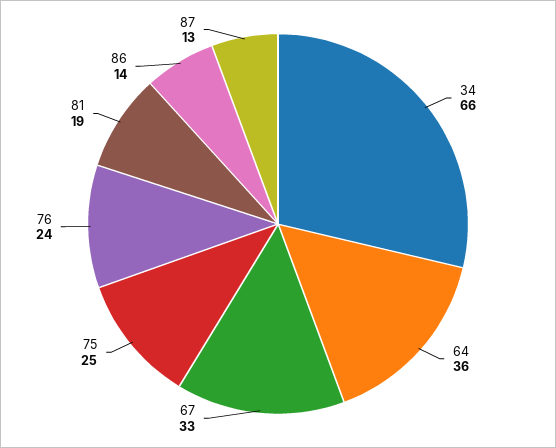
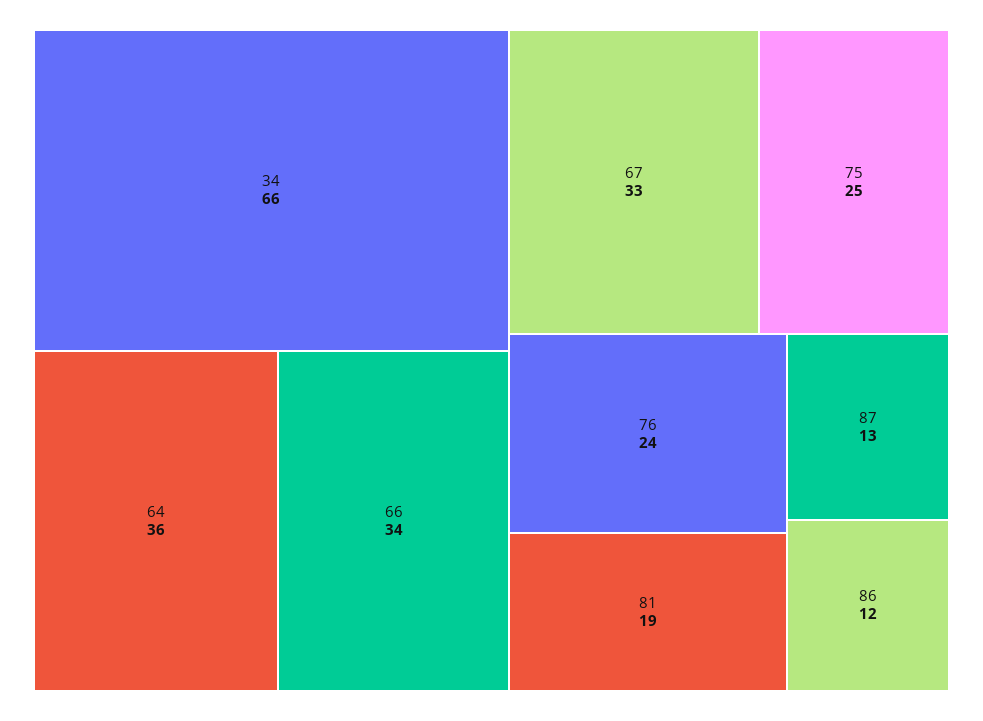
86: 14 -> 12
66: none -> 34

